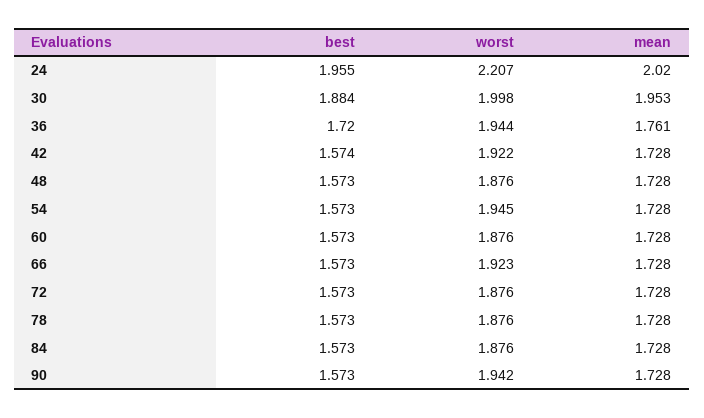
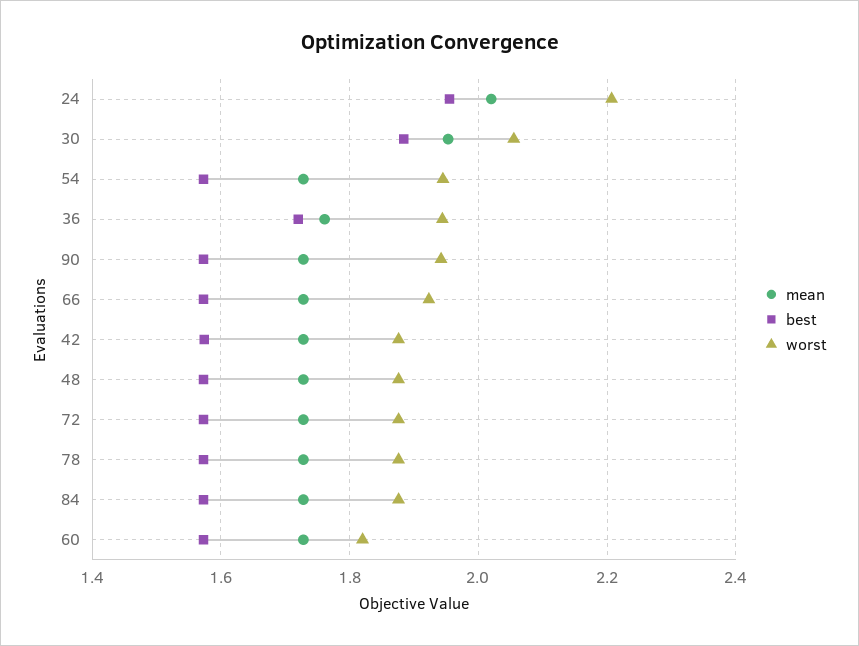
worst, 30: 1.998 -> 2.06
worst, 42: 1.922 -> 1.88
worst, 60: 1.876 -> 1.82

